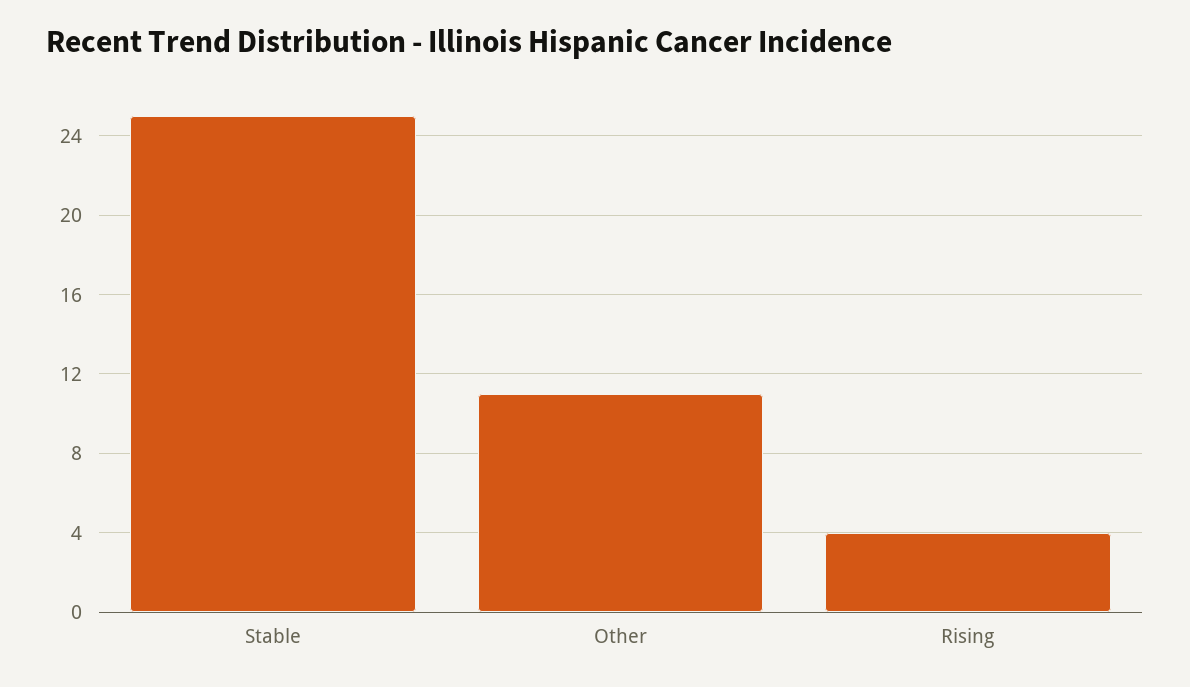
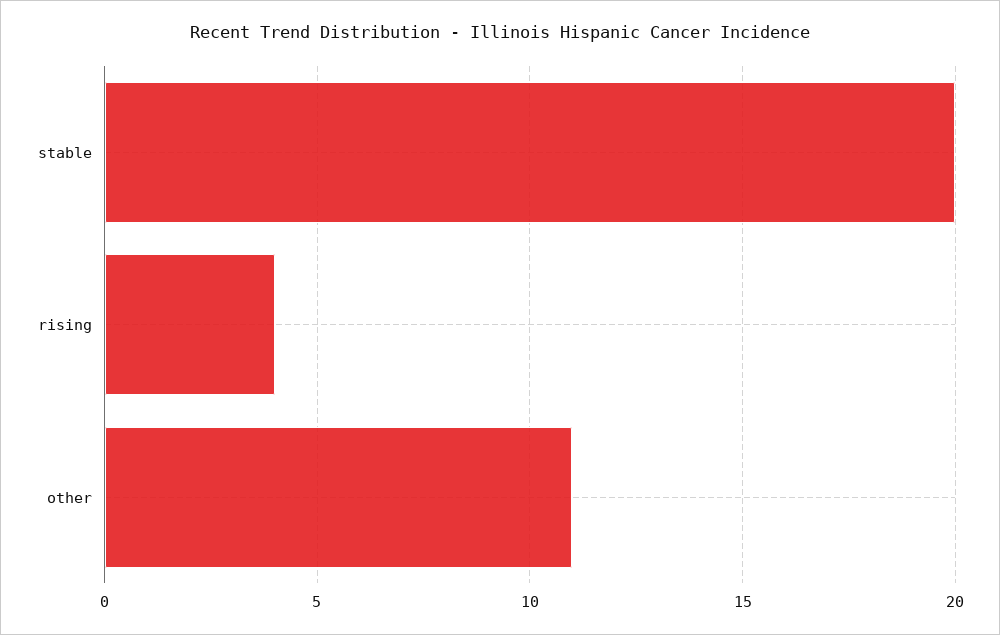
Stable: 25 -> 20

